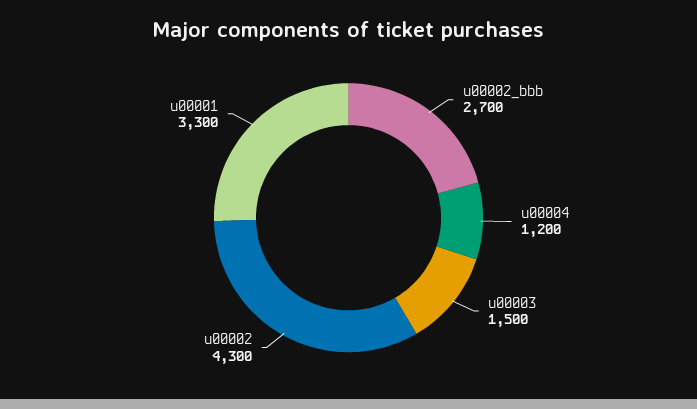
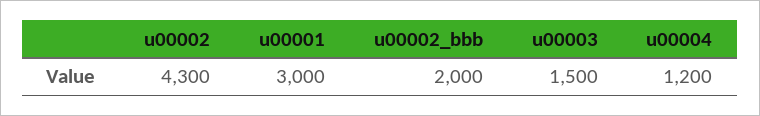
u00002_bbb: 2700 -> 2000
u00001: 3300 -> 3000

